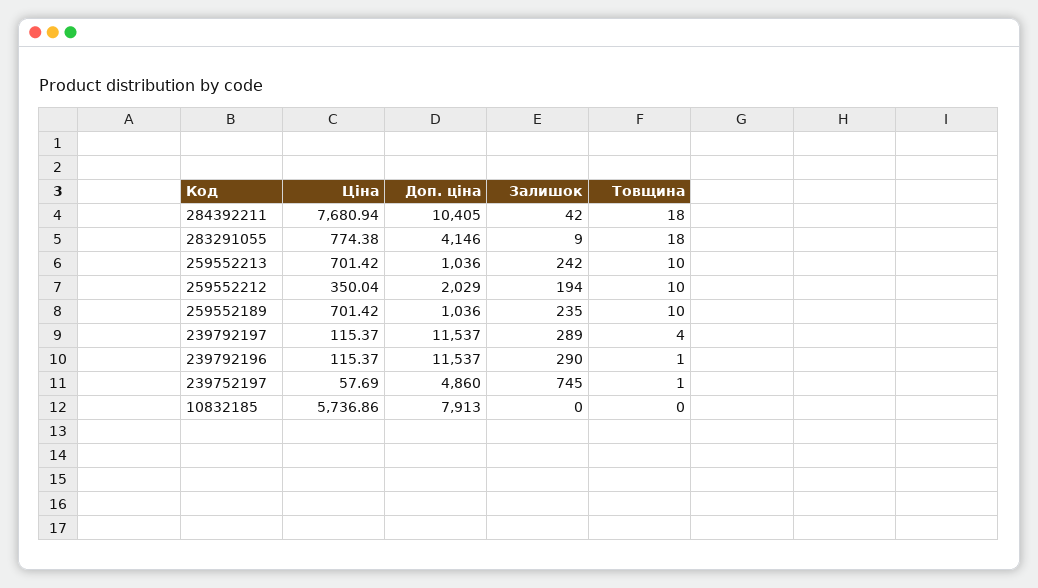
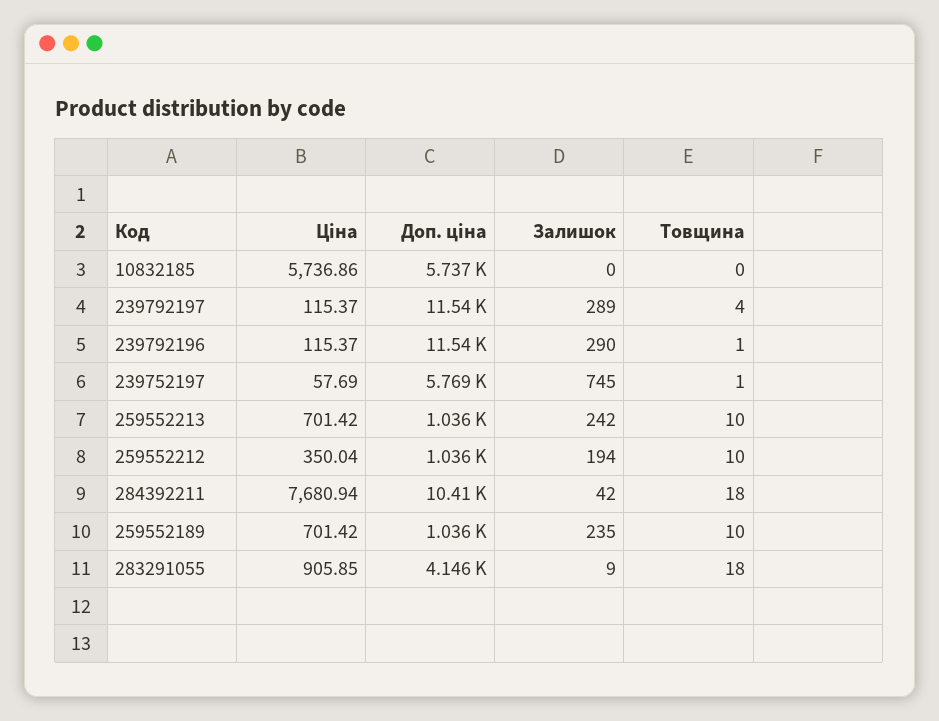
Ціна, 283291055: 774.38 -> 905.85
Доп. ціна, 259552212: 2029 -> 1036
Доп. ціна, 239752197: 4860 -> 5769
Доп. ціна, 10832185: 7913 -> 5737

